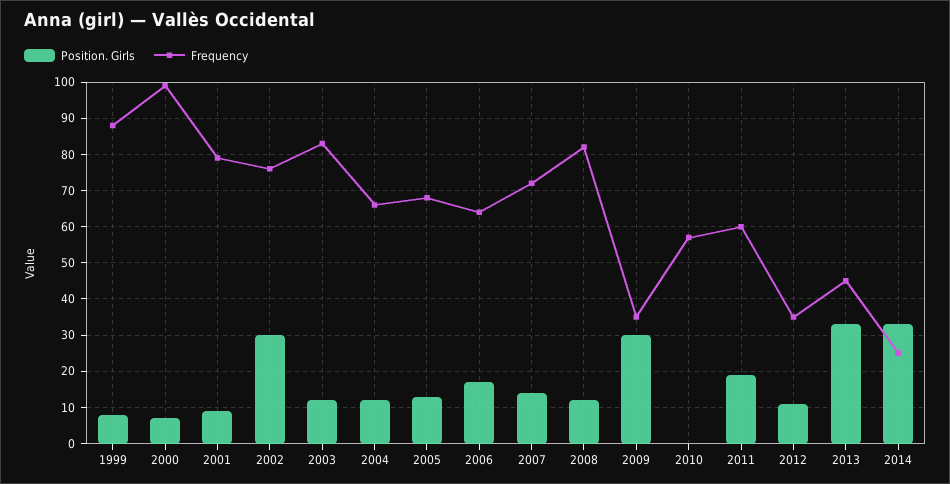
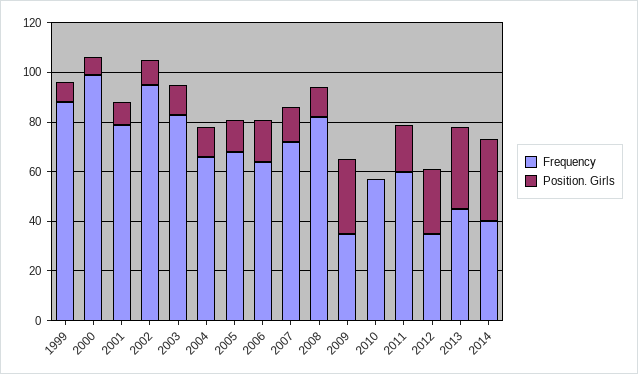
Position. Girls, 2002: 30 -> 10
Frequency, 2002: 75 -> 95
Position. Girls, 2012: 10 -> 25
Frequency, 2014: 25 -> 40

